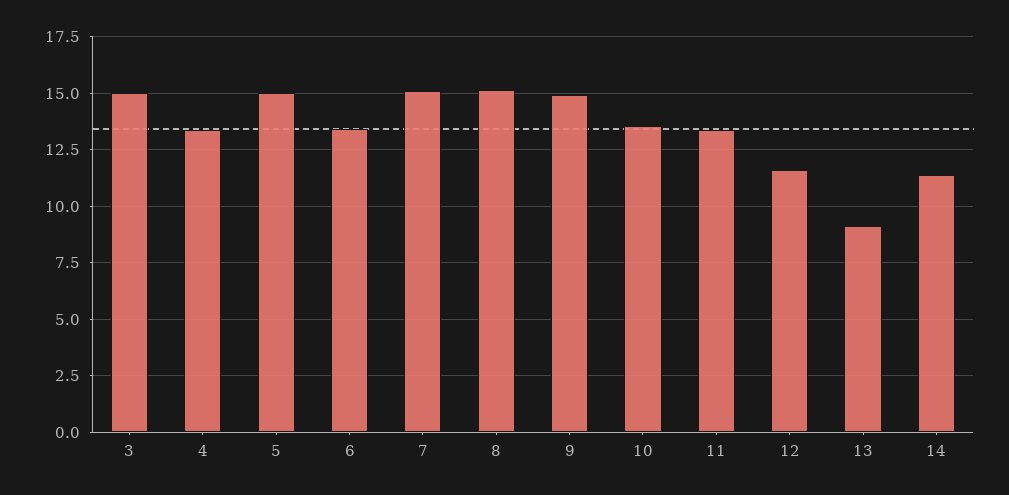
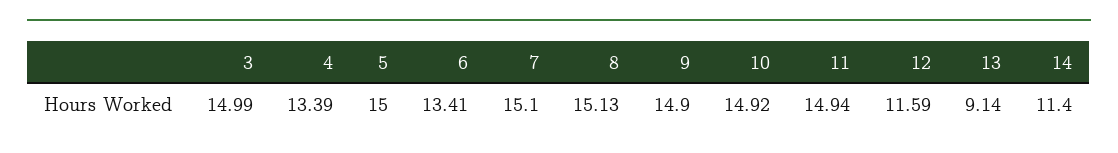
10: 13.5 -> 14.92
11: 13.5 -> 14.94

